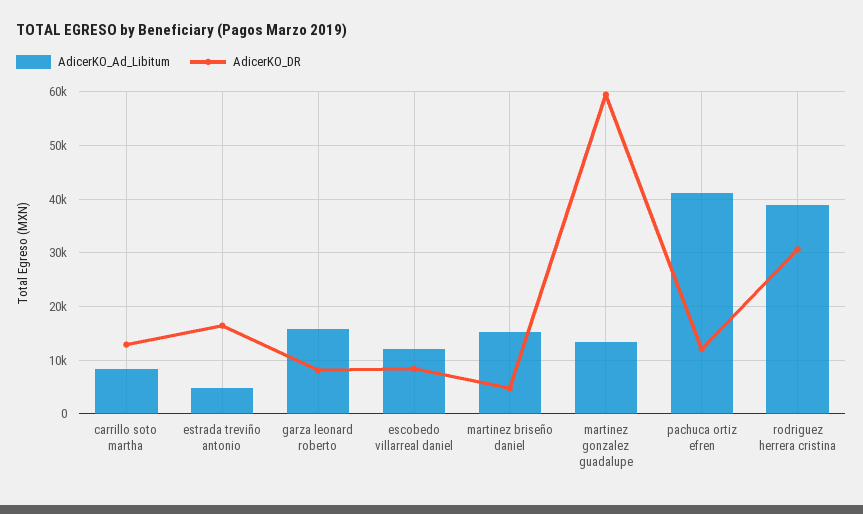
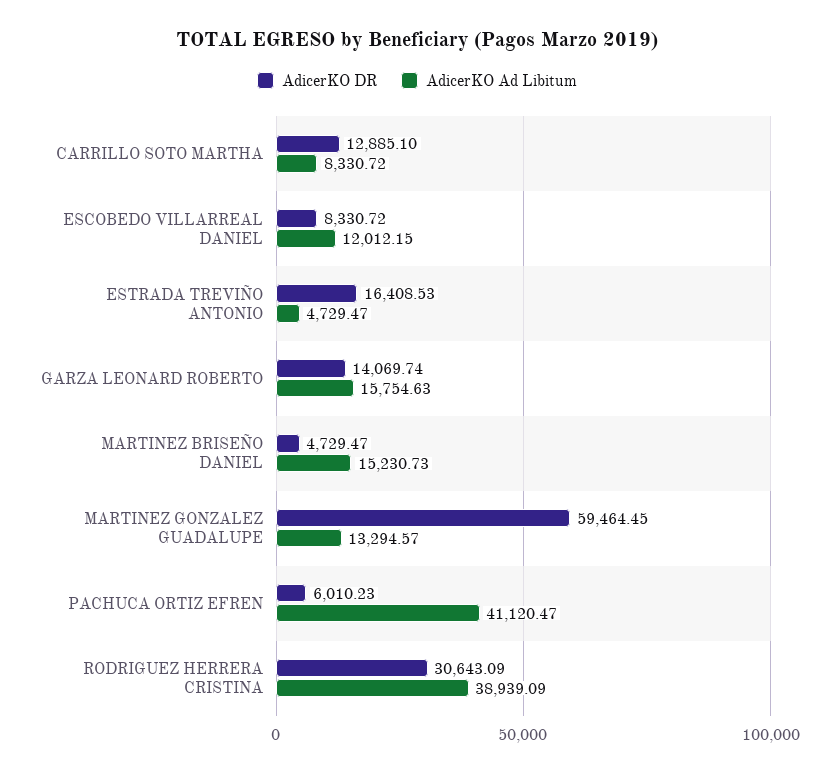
AdicerKO_DR, garza leonard roberto: 8000 -> 14069.74
AdicerKO_DR, pachuca ortiz efren: 12000 -> 6010.23

